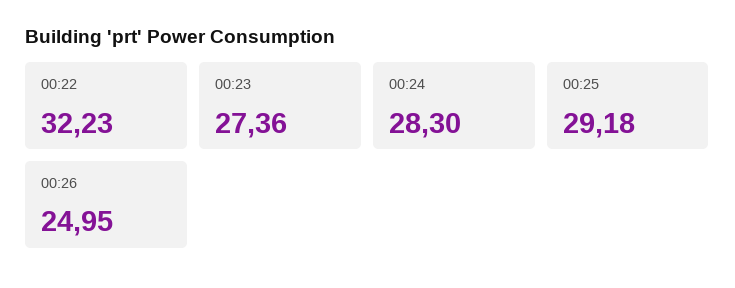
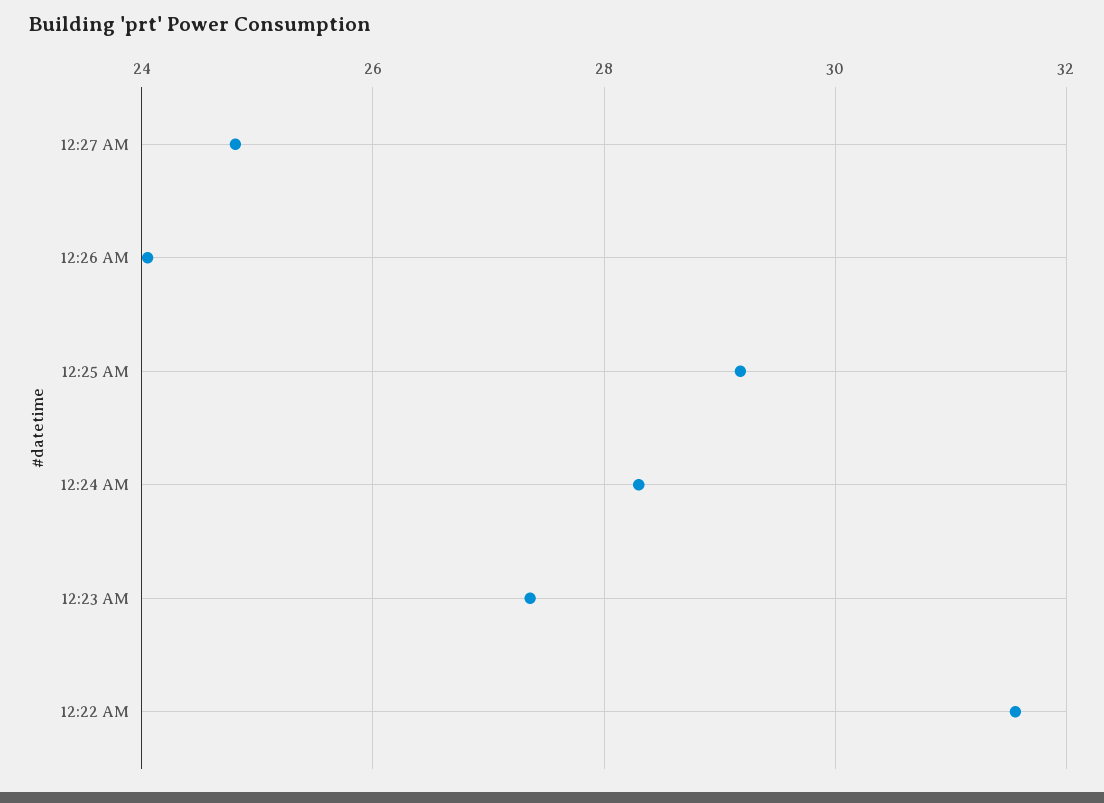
00:22: 32.23 -> 31.6
00:26: 24.95 -> 24
12:27 AM: none -> 24.8

